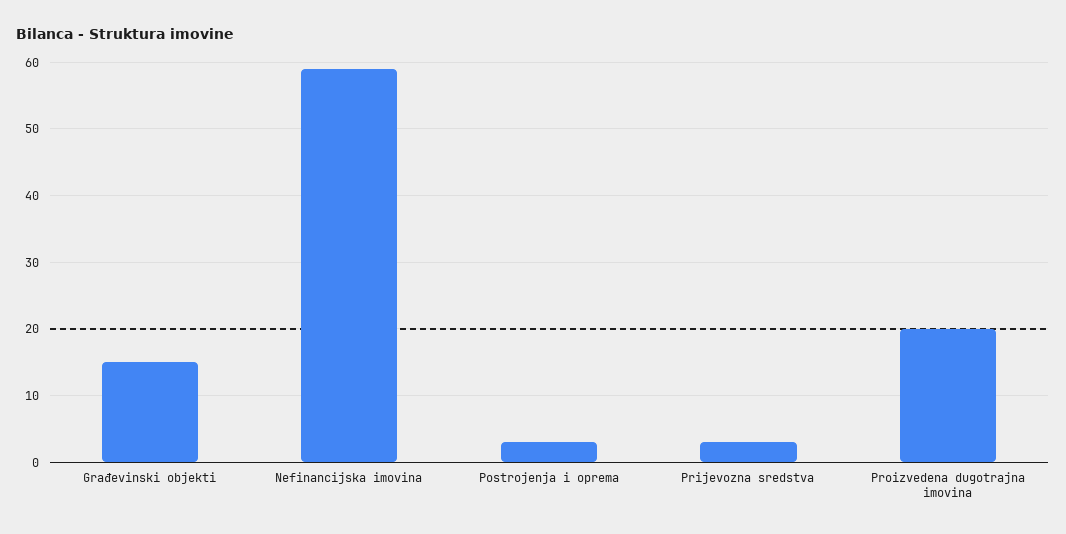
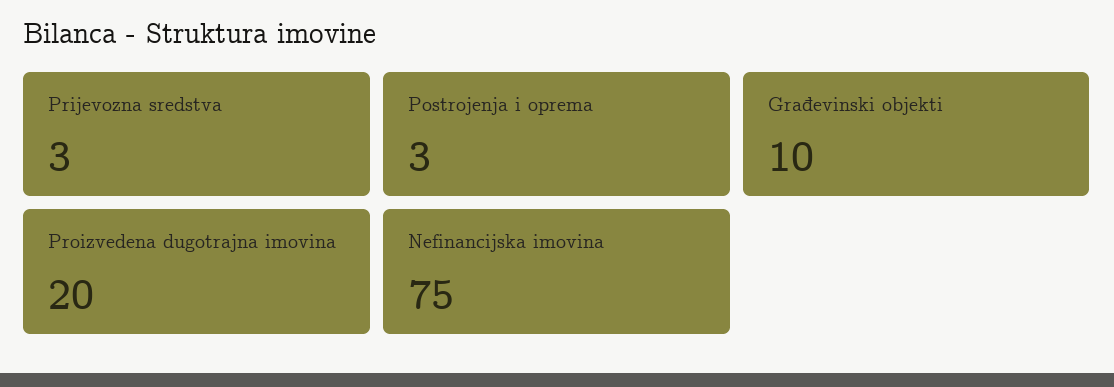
Građevinski objekti: 15 -> 10
Nefinancijska imovina: 59 -> 75

